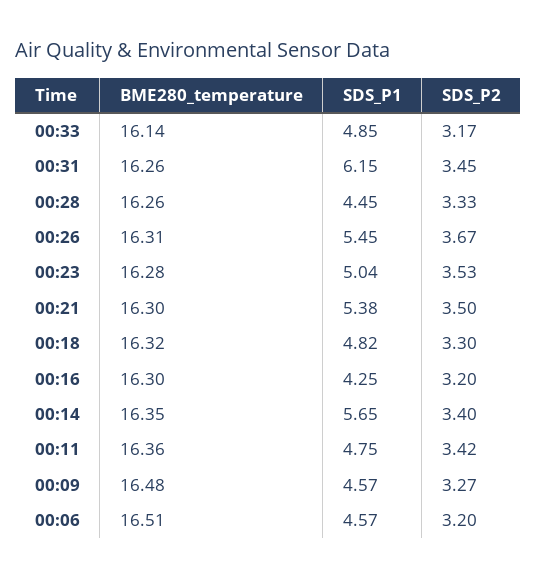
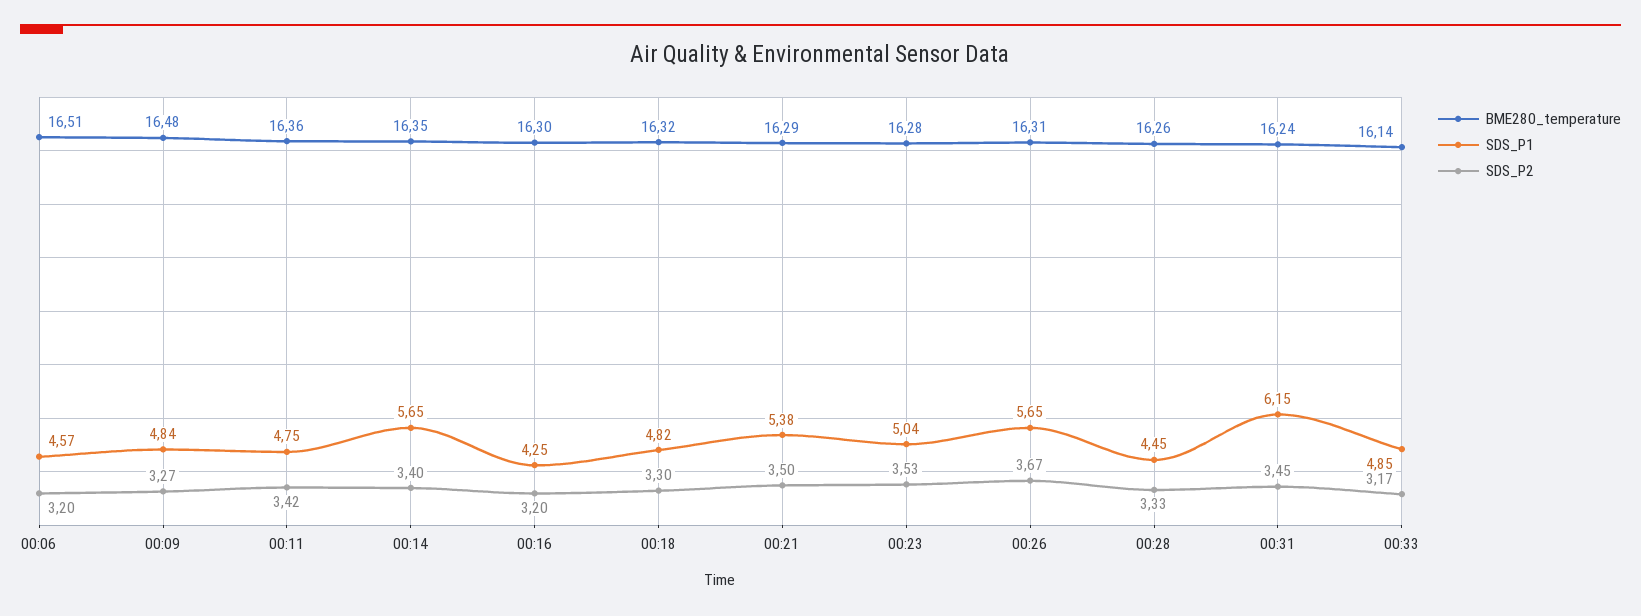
BME280_temperature, 00:31: 16.26 -> 16.24
SDS_P1, 00:26: 5.45 -> 5.65
BME280_temperature, 00:21: 16.3 -> 16.29
SDS_P1, 00:09: 4.57 -> 4.84

